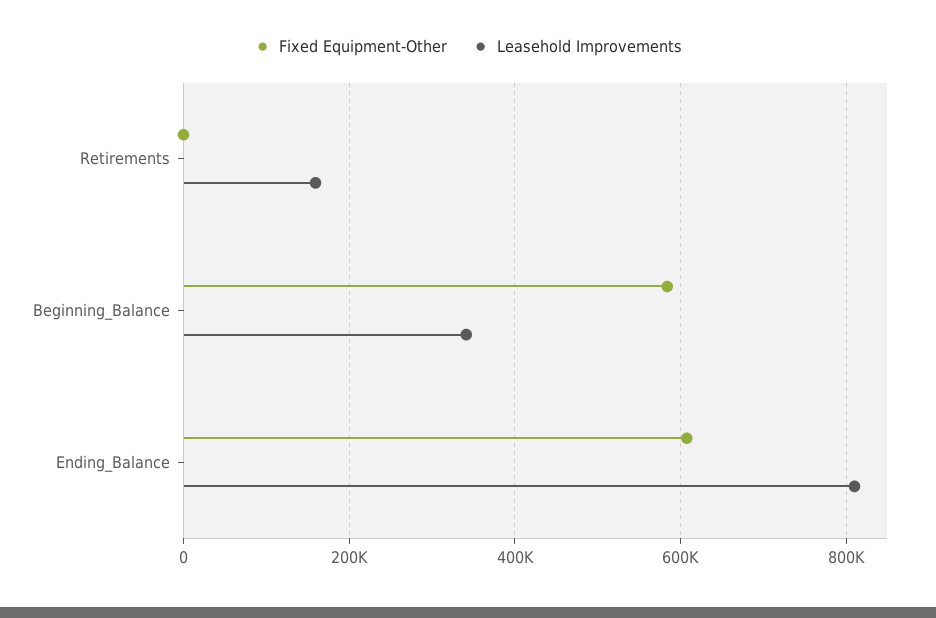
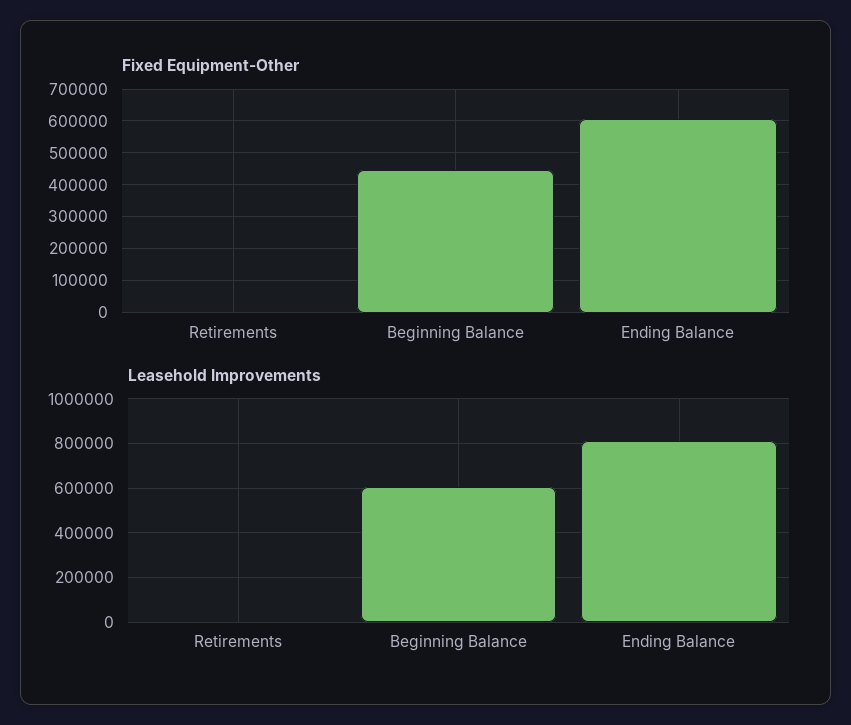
Leasehold Improvements, Retirements: 160000 -> 0
Fixed Equipment-Other, Beginning_Balance: 580000 -> 440000
Leasehold Improvements, Beginning_Balance: 340000 -> 600000

